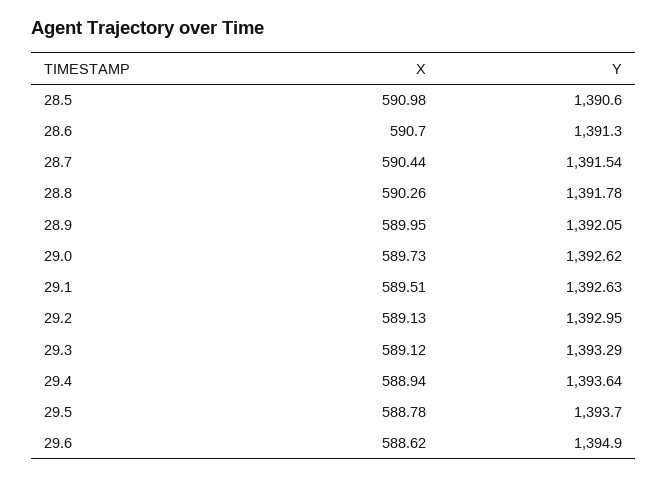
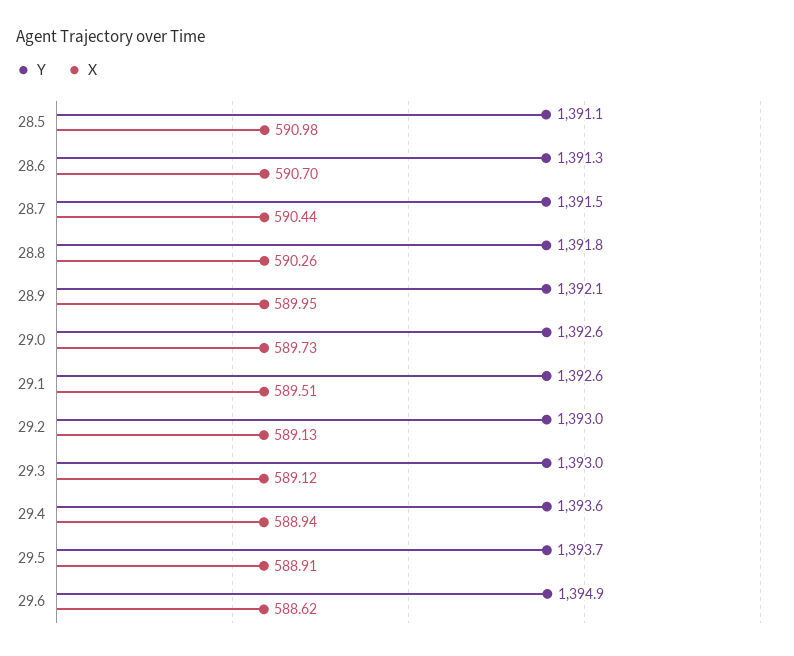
Y, 28.5: 1390.6 -> 1391.1
Y, 29.3: 1393.29 -> 1393
X, 29.5: 588.78 -> 588.91

